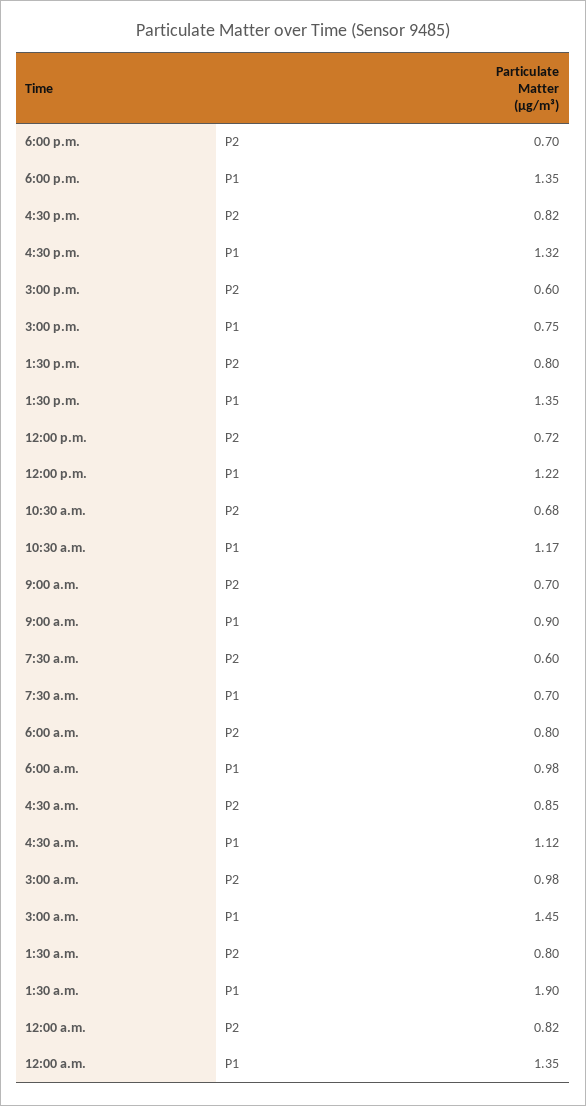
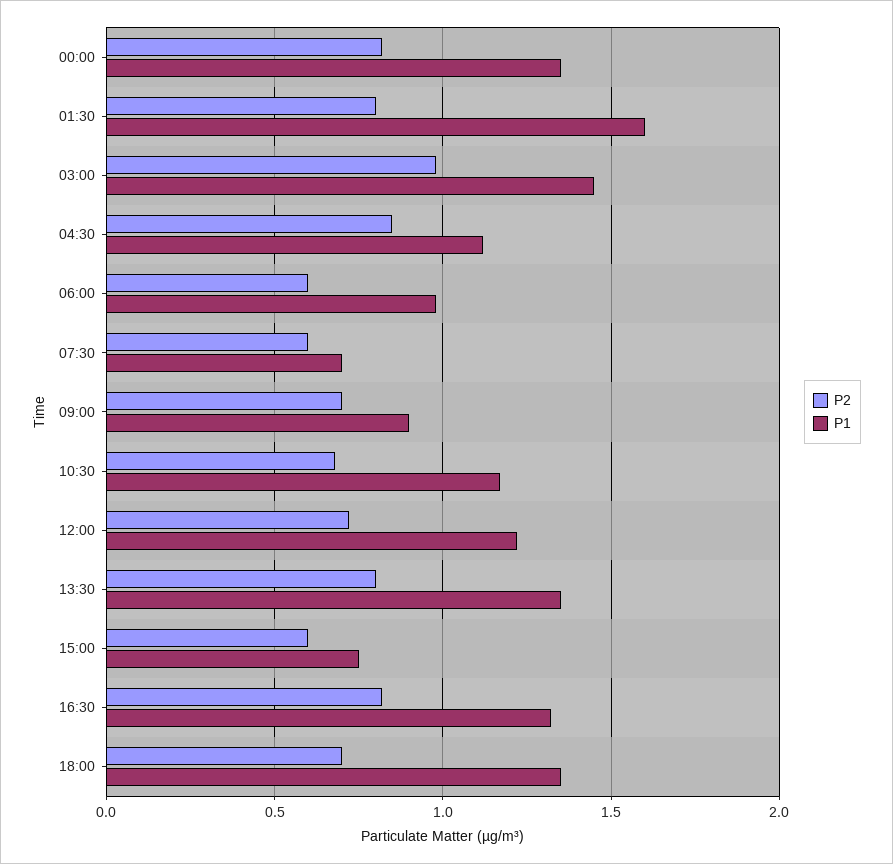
P2, 6:00 a.m.: 0.8 -> 0.6
P1, 1:30 a.m.: 1.9 -> 1.6

